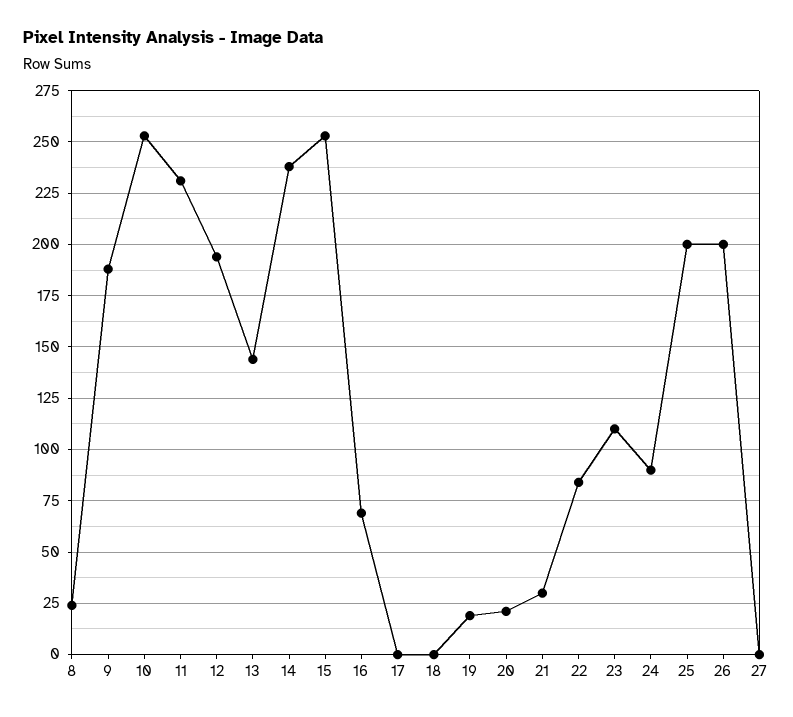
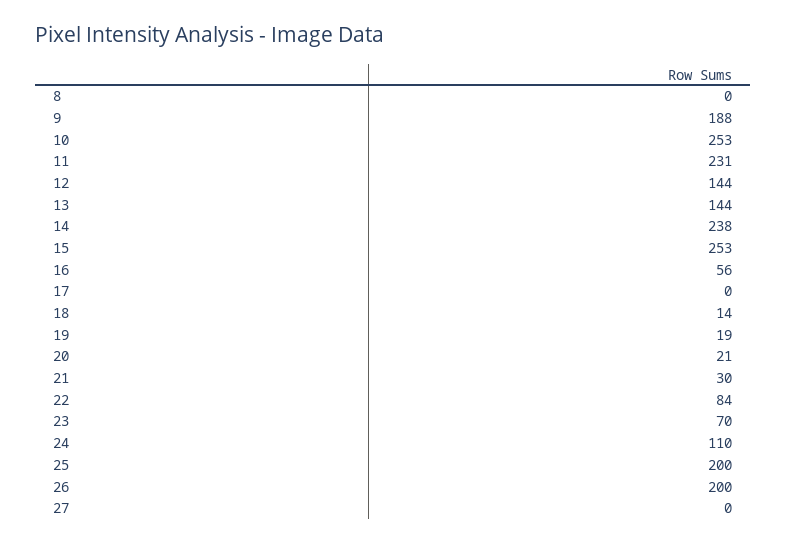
8: 25 -> 0
12: 195 -> 144
16: 70 -> 56
18: 0 -> 14
23: 110 -> 70
24: 90 -> 110

